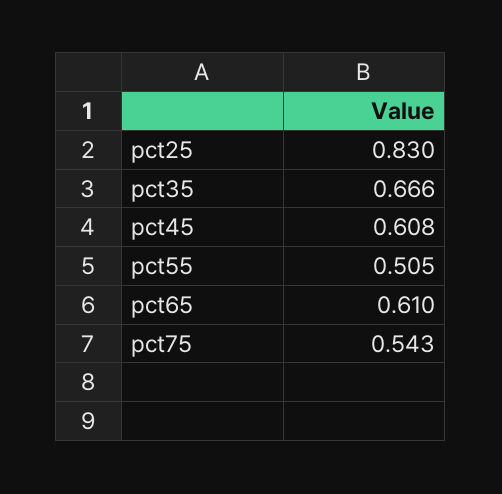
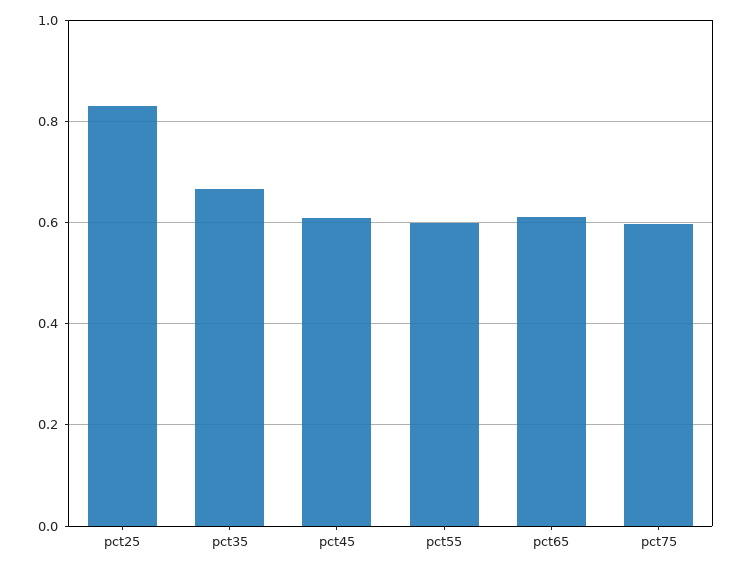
pct55: 0.505 -> 0.6
pct75: 0.543 -> 0.6

